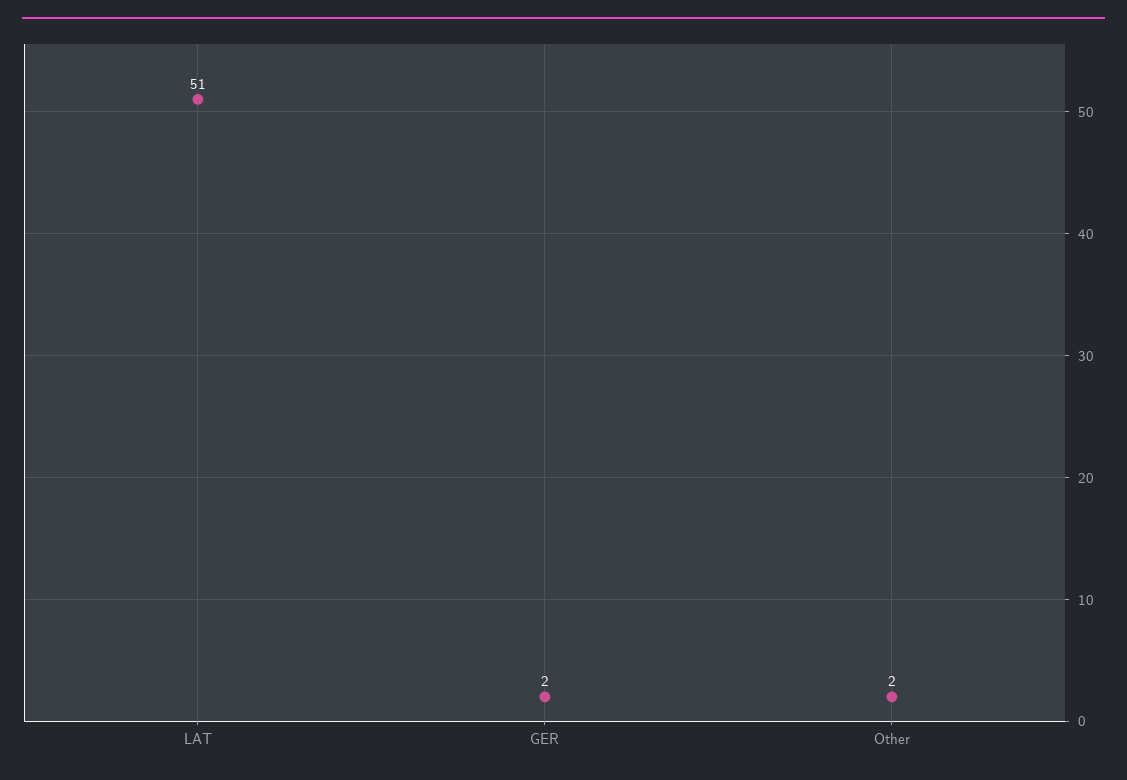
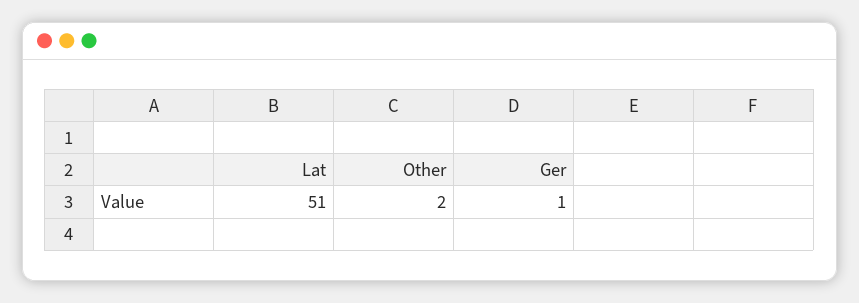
GER: 2 -> 1

